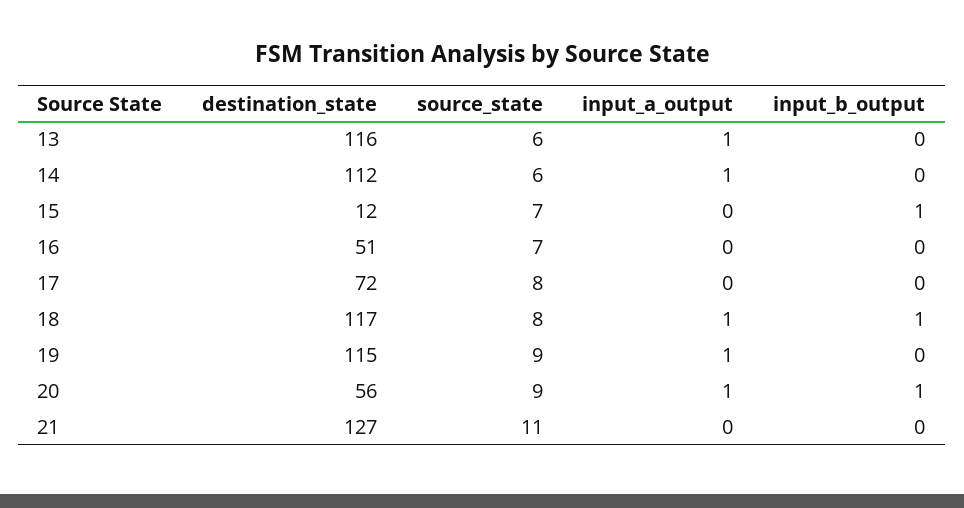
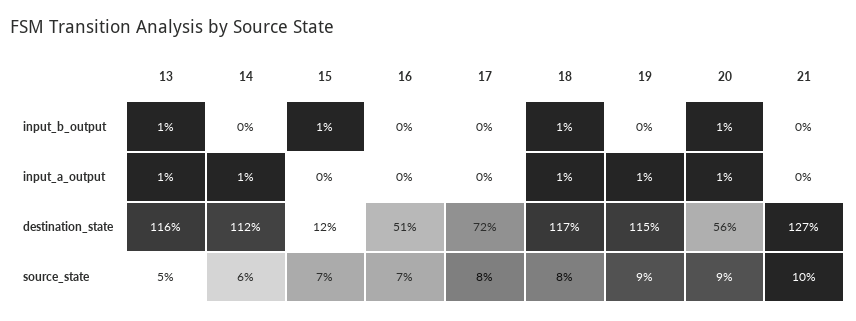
source_state, 13: 6 -> 5
input_b_output, 13: 0 -> 1
source_state, 21: 11 -> 10

